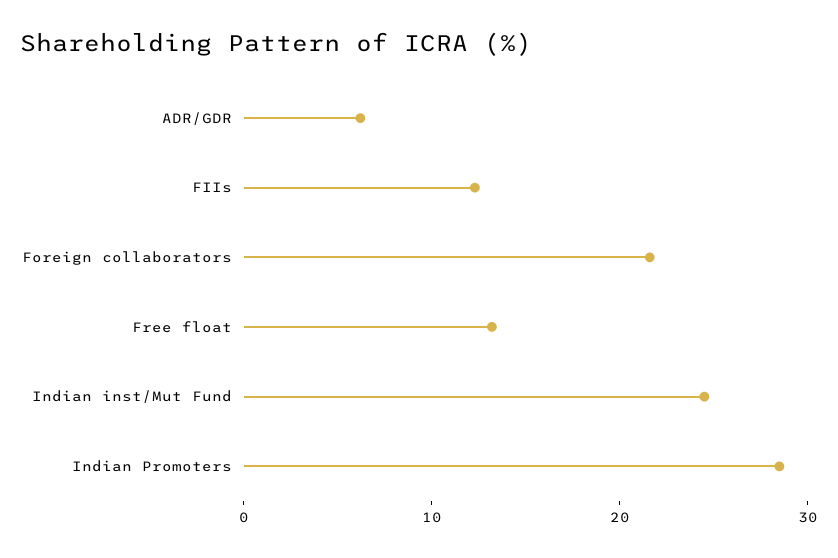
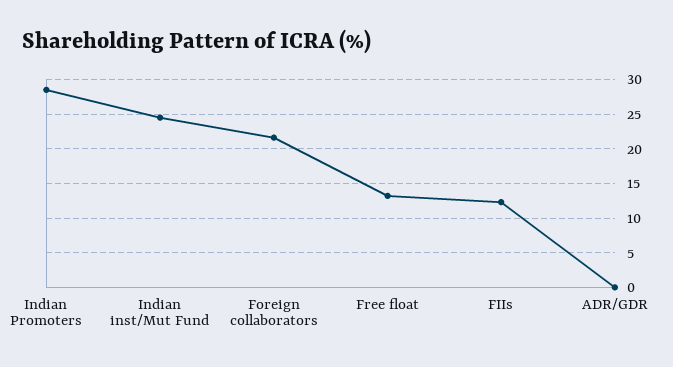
ADR/GDR: 6 -> 0

